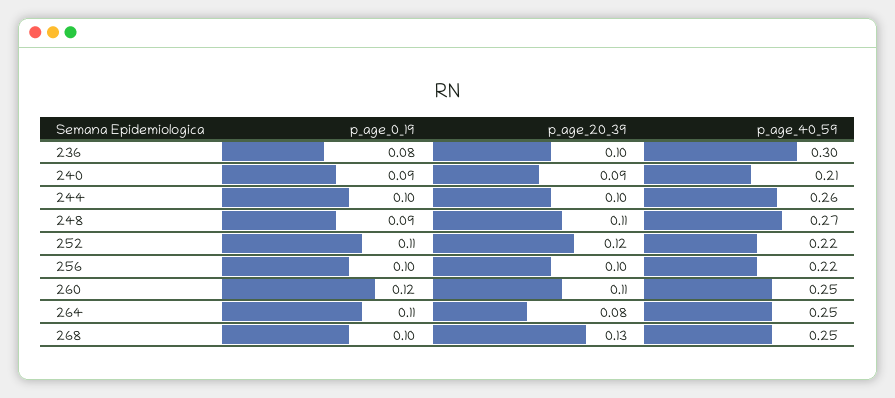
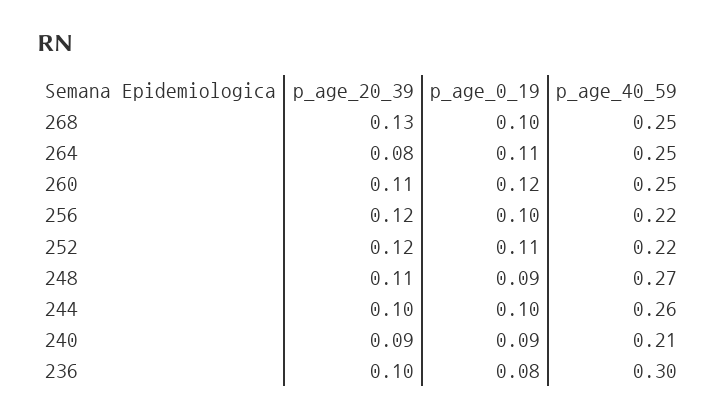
p_age_20_39, 256: 0.1 -> 0.12

